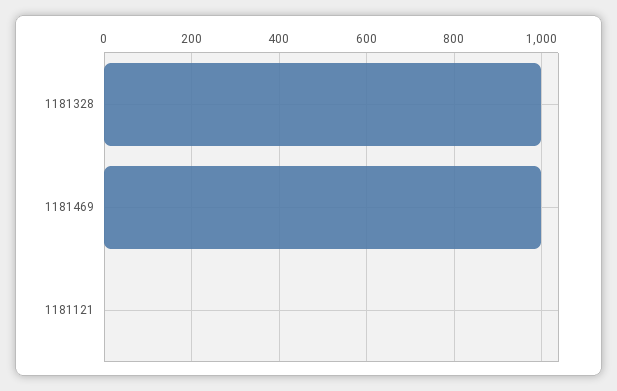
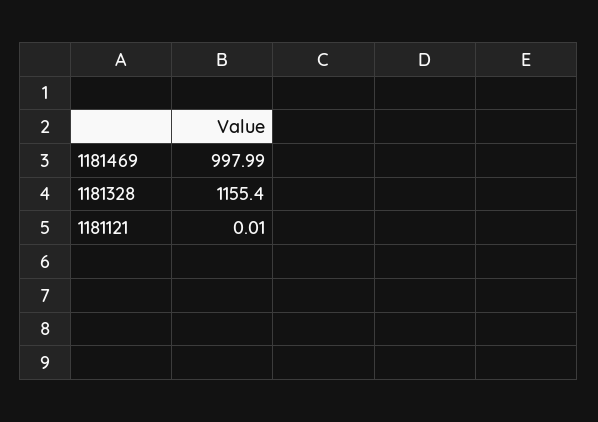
1181328: 1000 -> 1155.4

